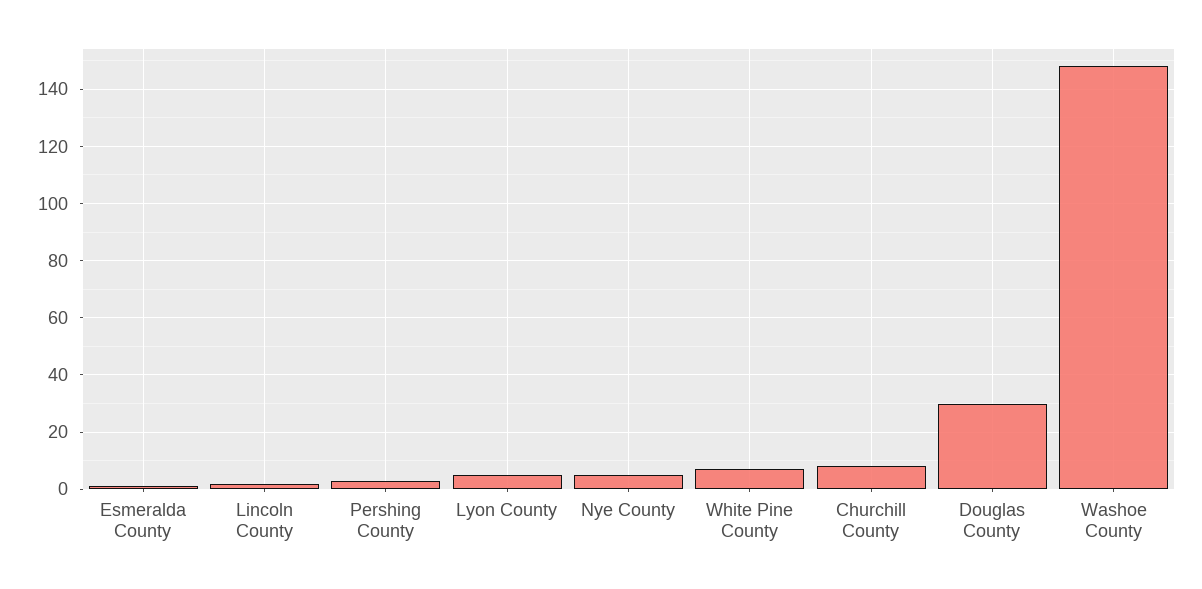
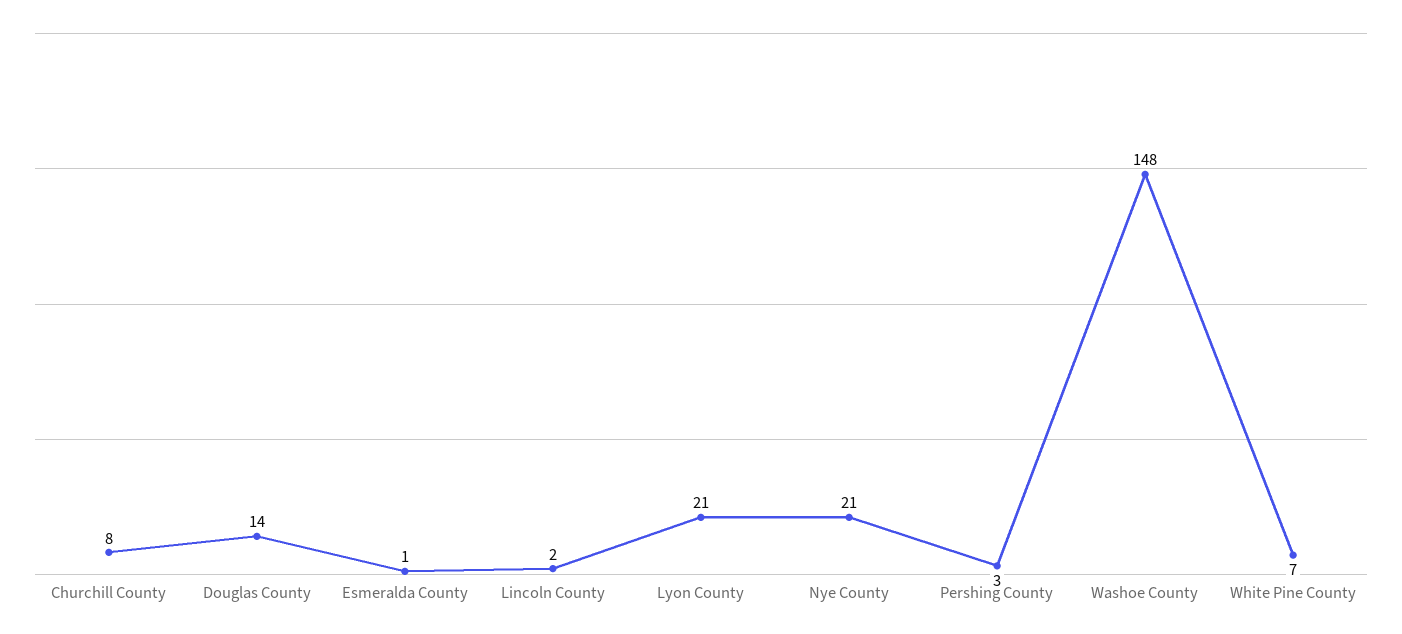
Lyon County: 5 -> 21
Nye County: 5 -> 21
Douglas County: 30 -> 14

